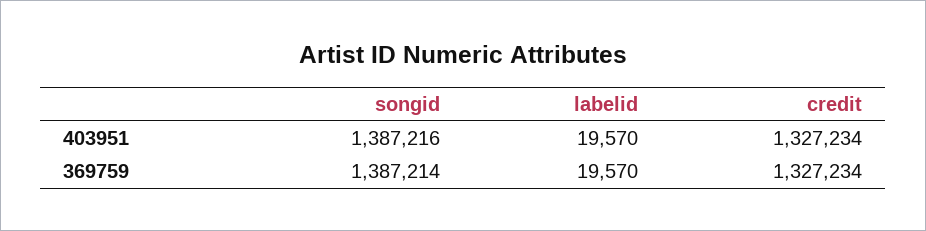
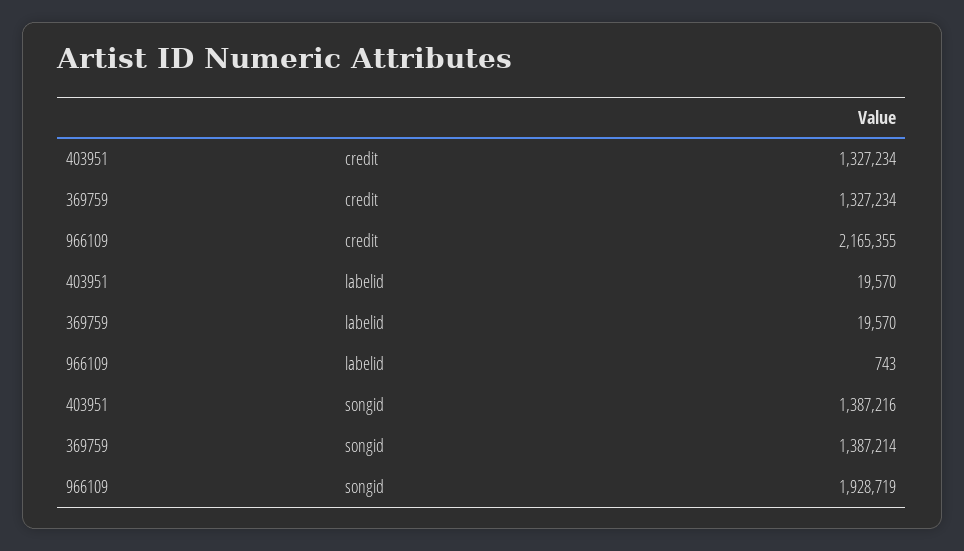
credit, 966109: none -> 2165355
labelid, 966109: none -> 743
songid, 966109: none -> 1928719

